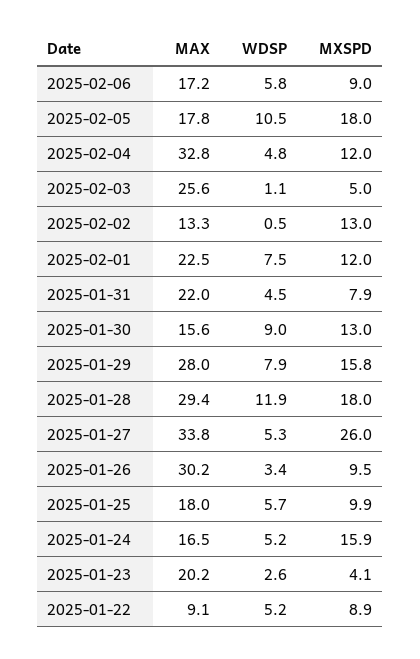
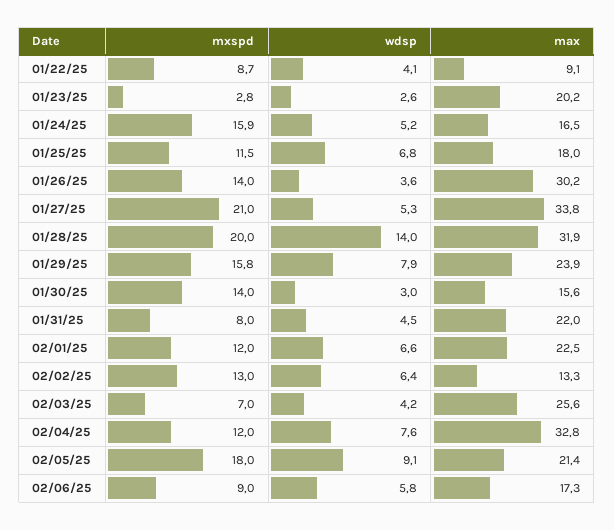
MAX, 2025-02-06: 17.2 -> 17.3
MAX, 2025-02-05: 17.8 -> 21.4
WDSP, 2025-02-05: 10.5 -> 9.1
WDSP, 2025-02-04: 4.8 -> 7.6
WDSP, 2025-02-03: 1.1 -> 4.2
MXSPD, 2025-02-03: 5 -> 7
WDSP, 2025-02-02: 0.5 -> 6.4
WDSP, 2025-02-01: 7.5 -> 6.6
MXSPD, 2025-01-31: 7.9 -> 8
WDSP, 2025-01-30: 9 -> 3
MXSPD, 2025-01-30: 13 -> 14
MAX, 2025-01-29: 28 -> 23.9
MAX, 2025-01-28: 29.4 -> 31.9
WDSP, 2025-01-28: 11.9 -> 14
MXSPD, 2025-01-28: 18 -> 20
MXSPD, 2025-01-27: 26 -> 21
WDSP, 2025-01-26: 3.4 -> 3.6
MXSPD, 2025-01-26: 9.5 -> 14
WDSP, 2025-01-25: 5.7 -> 6.8
MXSPD, 2025-01-25: 9.9 -> 11.5
MXSPD, 2025-01-23: 4.1 -> 2.8
WDSP, 2025-01-22: 5.2 -> 4.1
MXSPD, 2025-01-22: 8.9 -> 8.7

